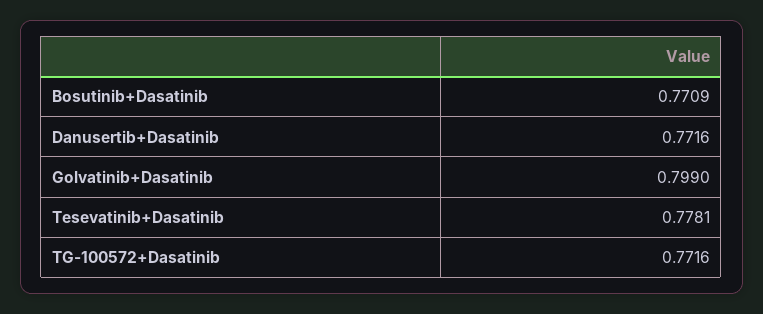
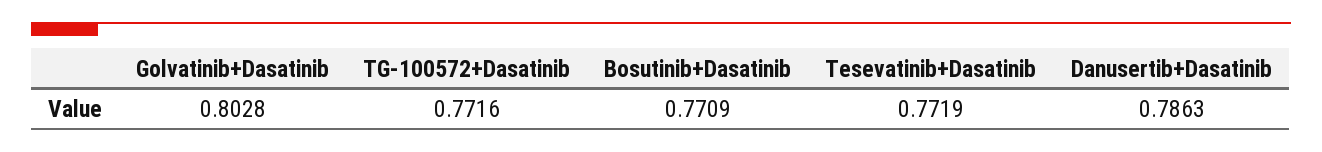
Danusertib+Dasatinib: 0.7716 -> 0.7863
Golvatinib+Dasatinib: 0.799 -> 0.8028
Tesevatinib+Dasatinib: 0.7781 -> 0.7719

